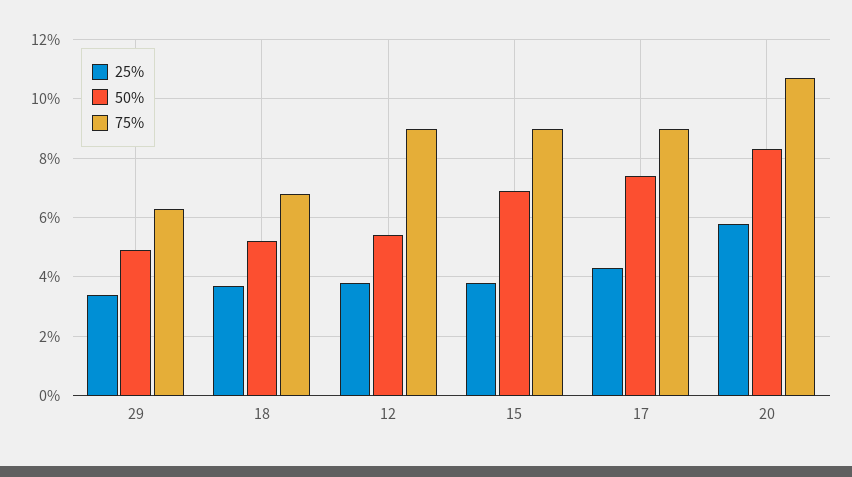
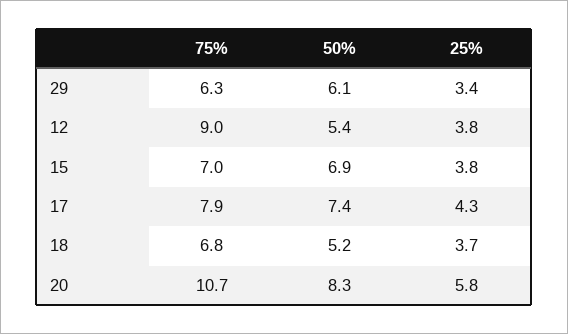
50%, 29: 5 -> 6.1
75%, 15: 9 -> 7
75%, 17: 9 -> 7.9

